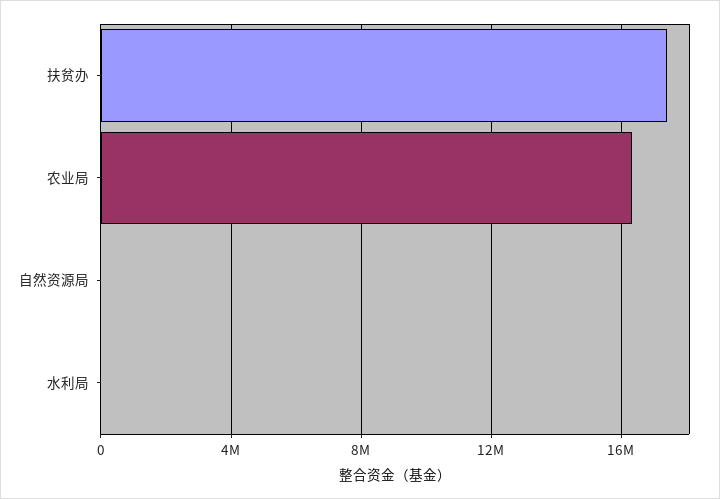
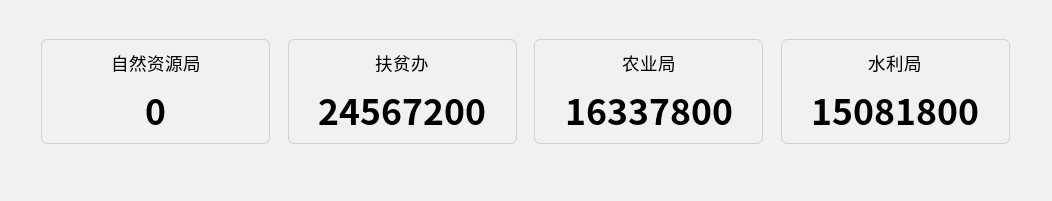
扶贫办: 17500000 -> 24567200
水利局: 0 -> 15081800

